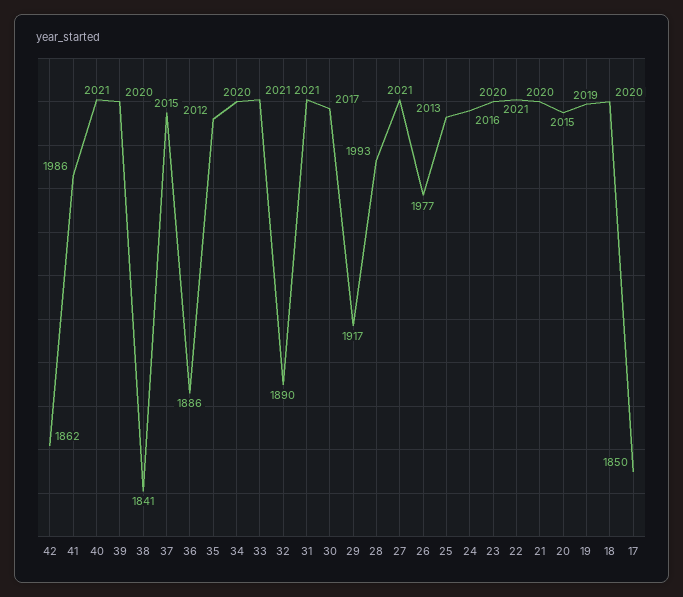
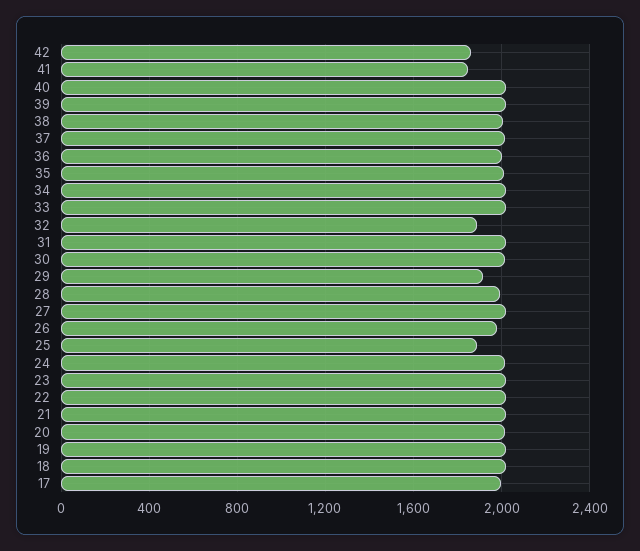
41: 1986 -> 1850
38: 1841 -> 2000
36: 1886 -> 2000
25: 2013 -> 1900
17: 1850 -> 2000

